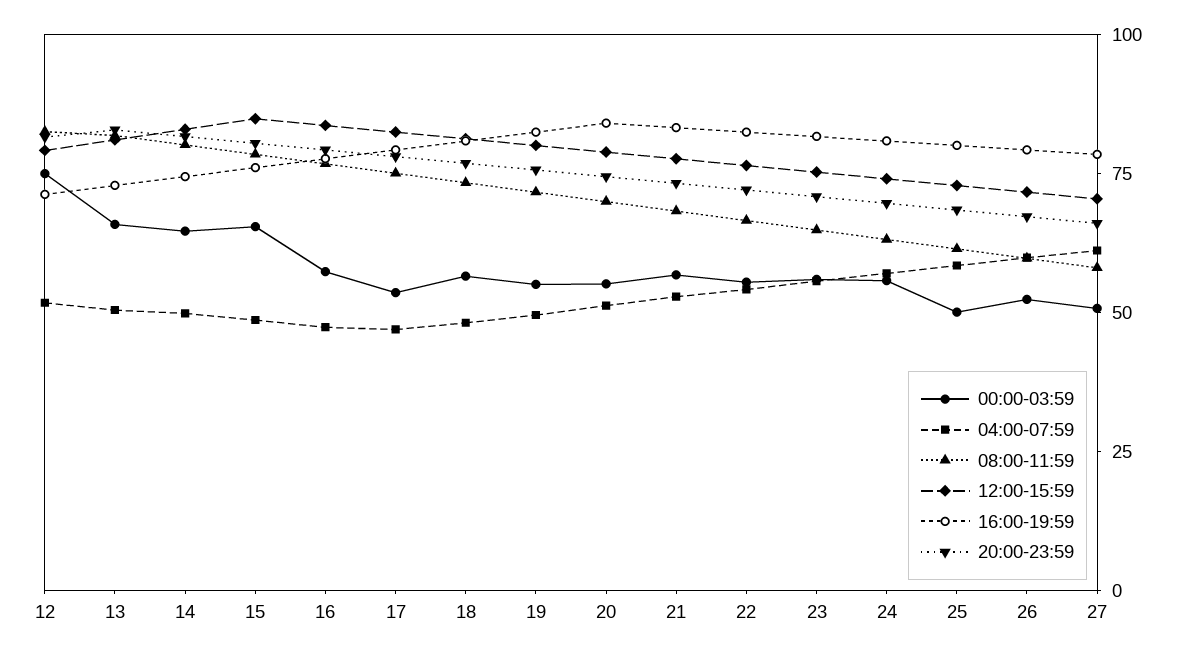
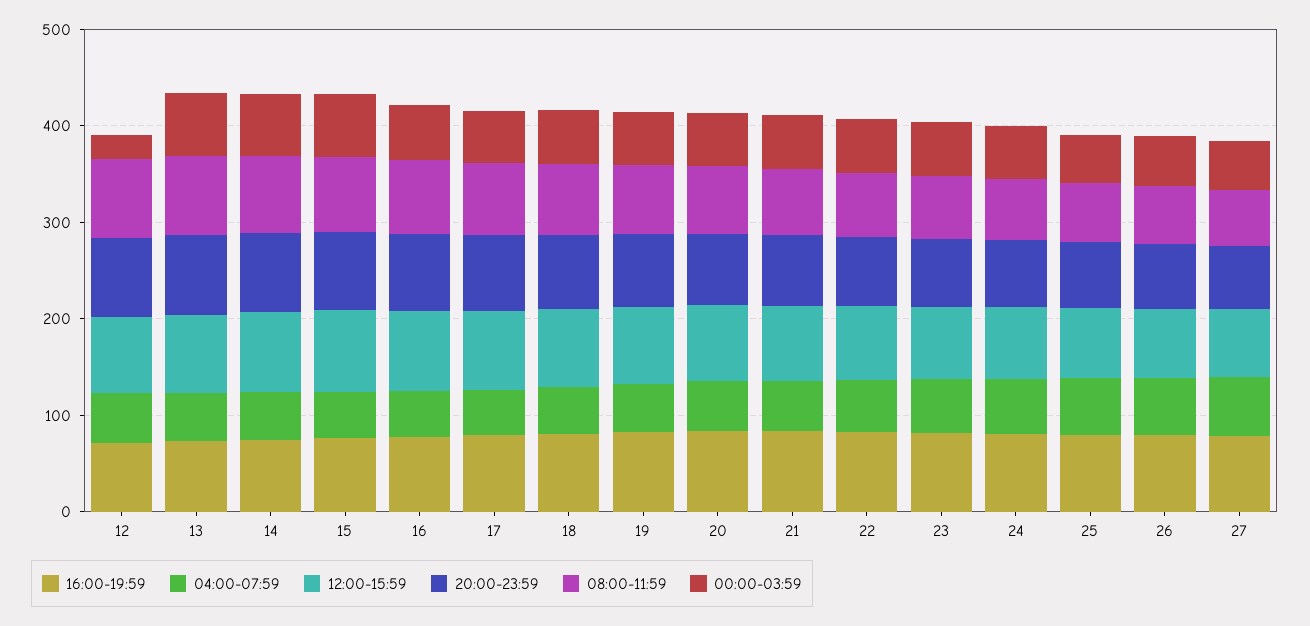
00:00-03:59, 12: 75 -> 20

